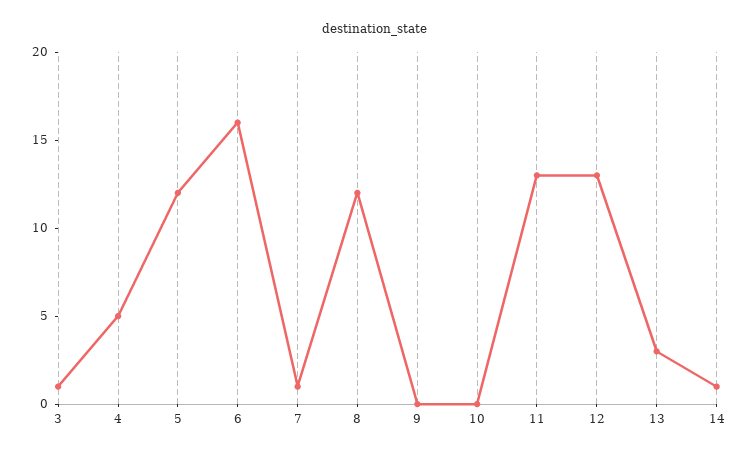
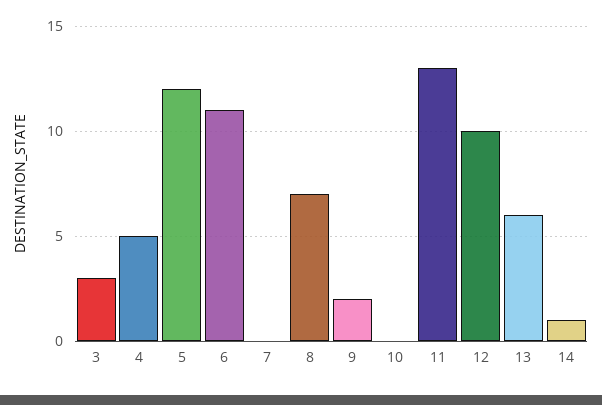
3: 1 -> 3
6: 16 -> 11
7: 1 -> 0
8: 12 -> 7
9: 0 -> 2
12: 13 -> 10
13: 3 -> 6

